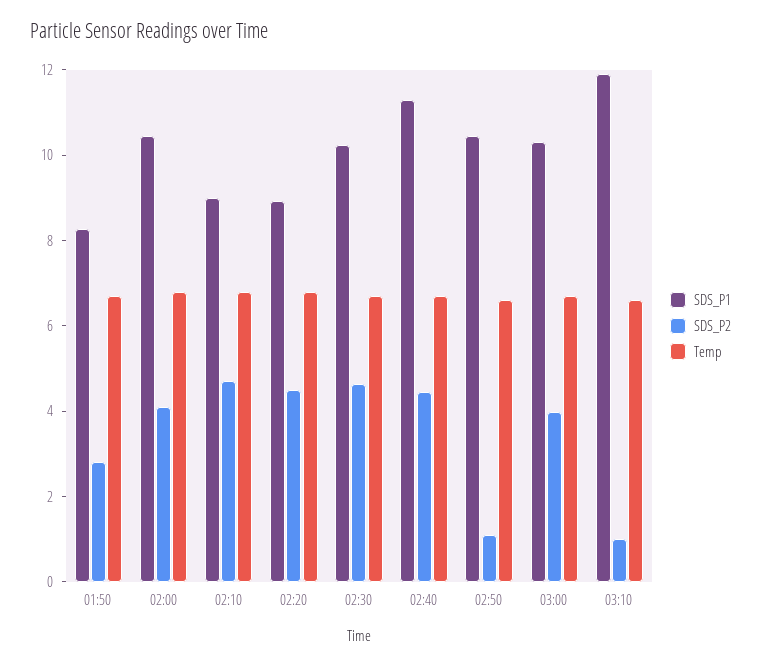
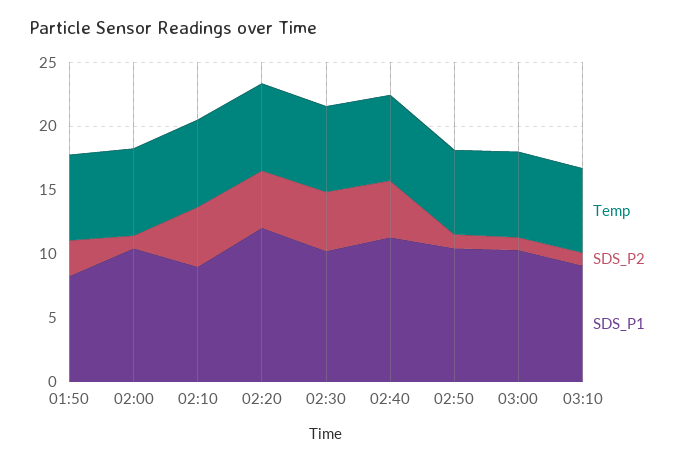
SDS_P2, 02:00: 4 -> 1
SDS_P1, 02:20: 9 -> 12
SDS_P2, 03:00: 4 -> 1
SDS_P1, 03:10: 12 -> 9

